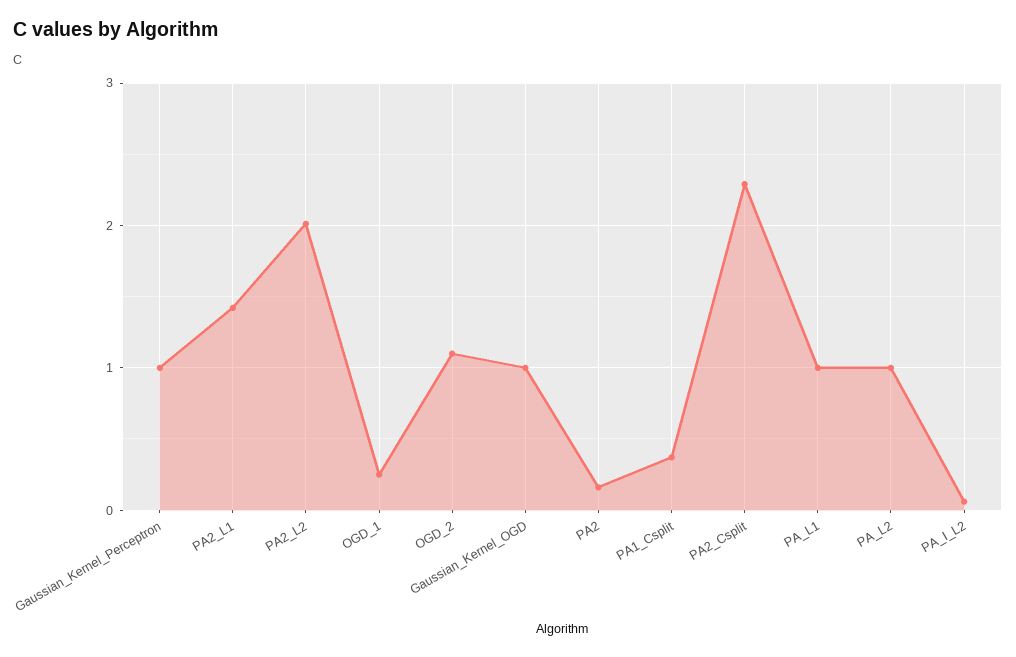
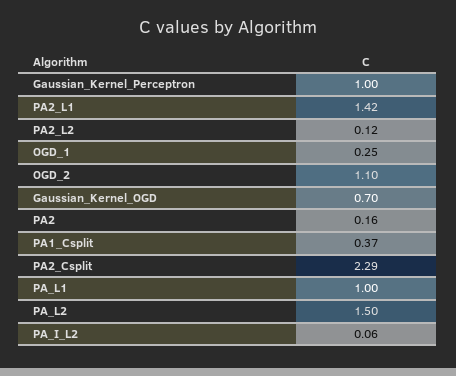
PA2_L2: 2 -> 0.12
Gaussian_Kernel_OGD: 1 -> 0.7
PA_L2: 1 -> 1.5

